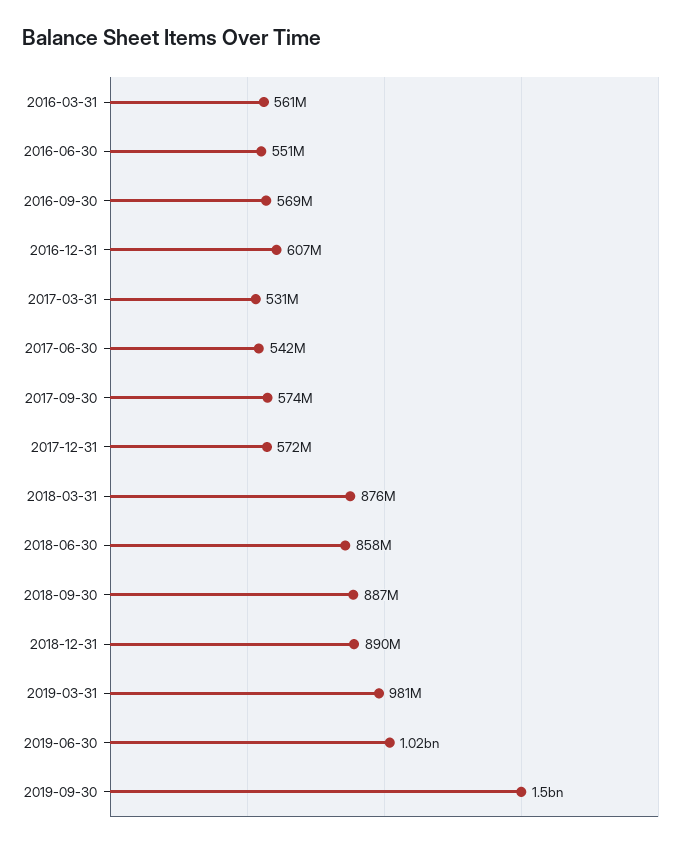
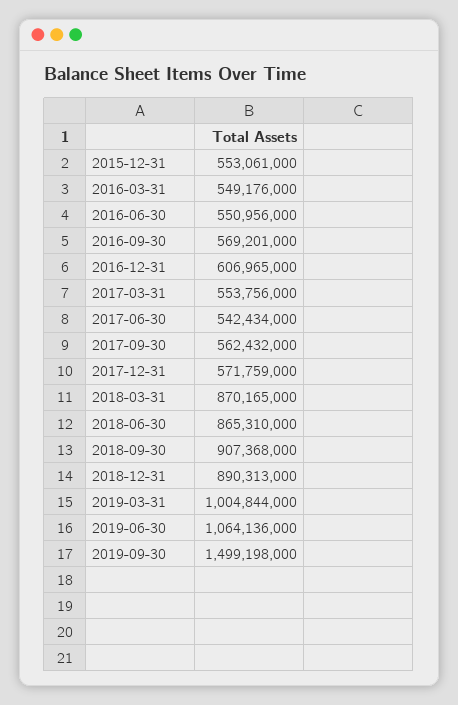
2016-03-31: 561000000 -> 549176000
2017-03-31: 531000000 -> 553756000
2017-09-30: 574000000 -> 562432000
2018-03-31: 876000000 -> 870165000
2018-06-30: 858000000 -> 865310000
2018-09-30: 887000000 -> 907368000
2019-03-31: 981000000 -> 1004844000
2019-06-30: 1020000000 -> 1064136000
2015-12-31: none -> 553061000

